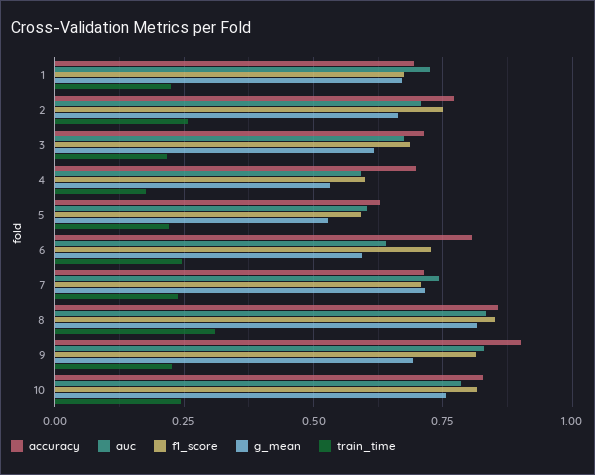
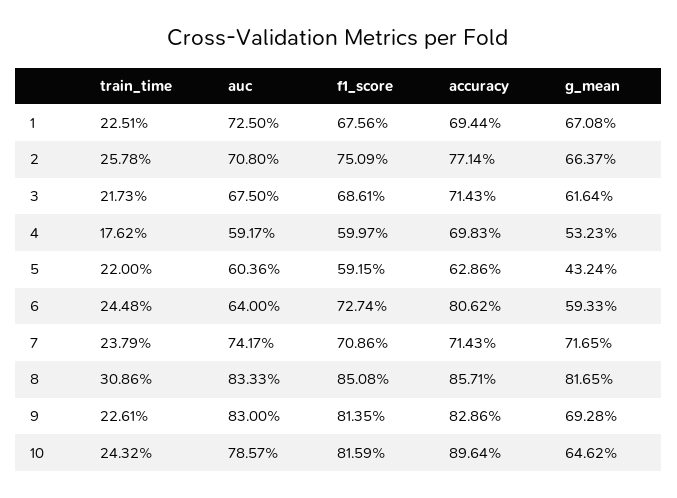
g_mean, 5: 0.525 -> 0.4324
accuracy, 9: 0.9 -> 0.8286
accuracy, 10: 0.825 -> 0.8964
g_mean, 10: 0.75 -> 0.6462

